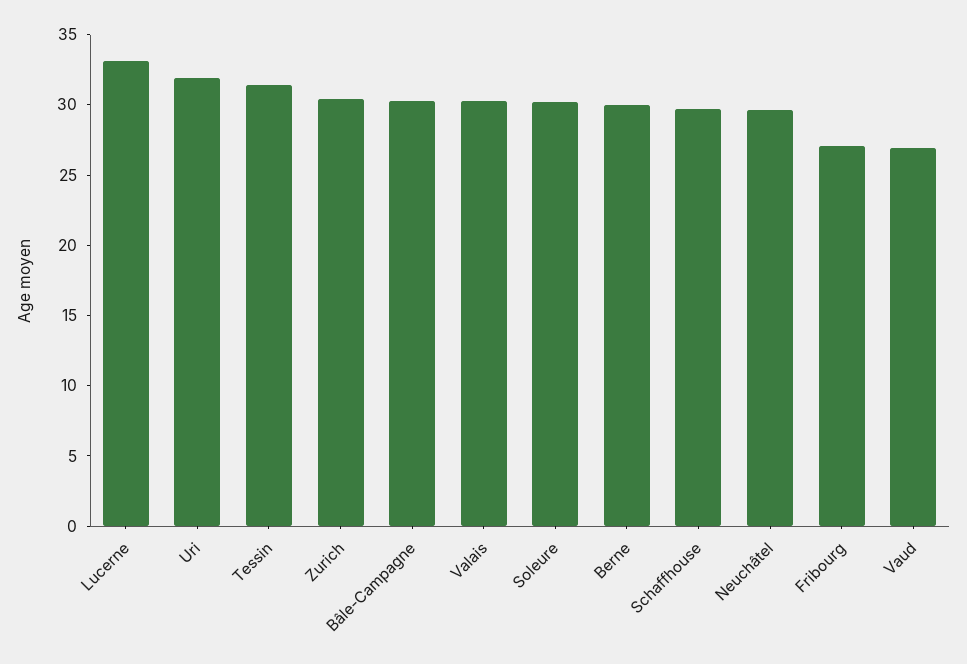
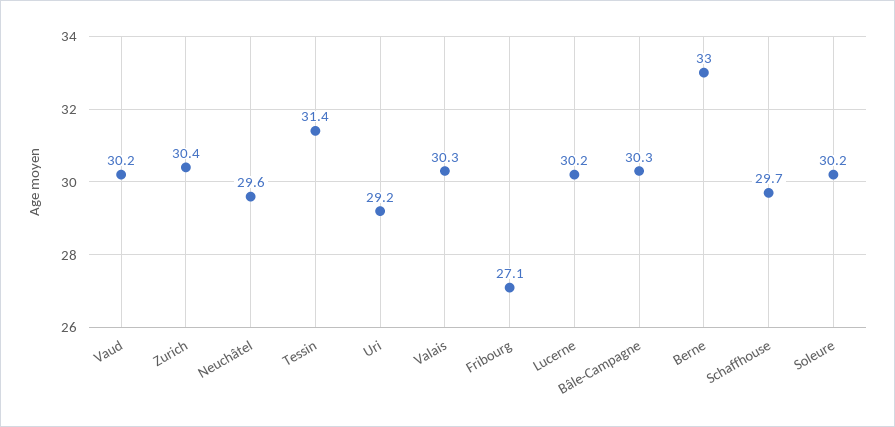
Lucerne: 33 -> 30.2
Uri: 32 -> 29.2
Berne: 30 -> 33
Vaud: 27 -> 30.2

